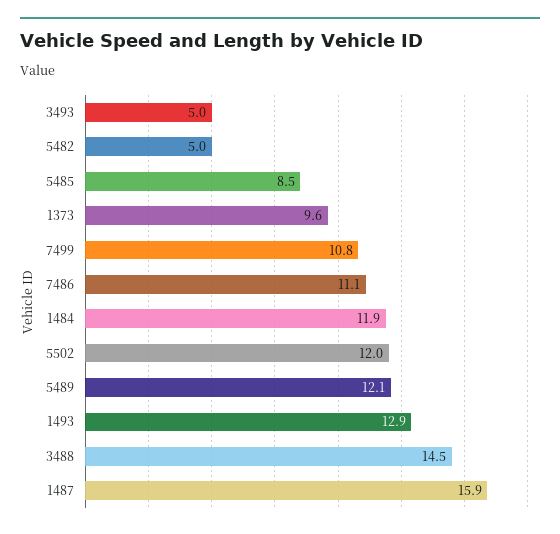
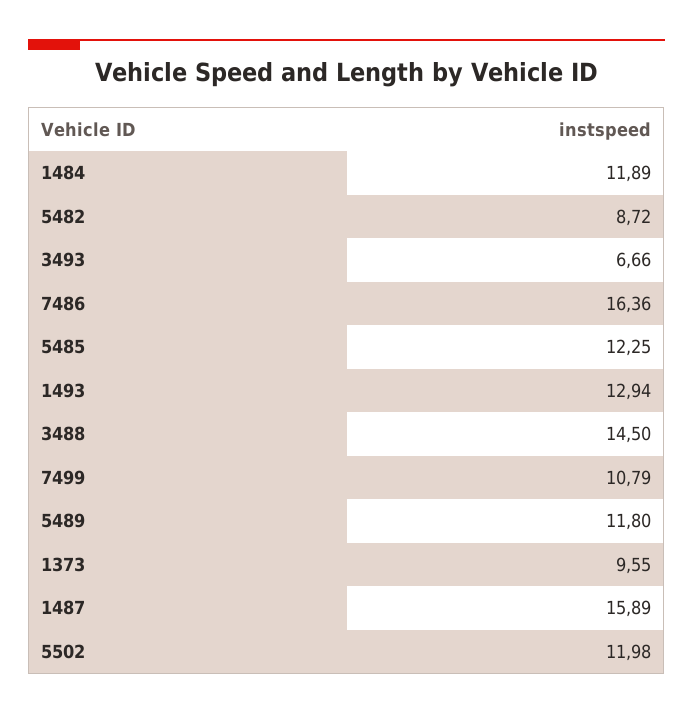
3493: 5 -> 6.66
5482: 5 -> 8.72
5485: 8.5 -> 12.25
7486: 11.1 -> 16.36
5489: 12.1 -> 11.8

